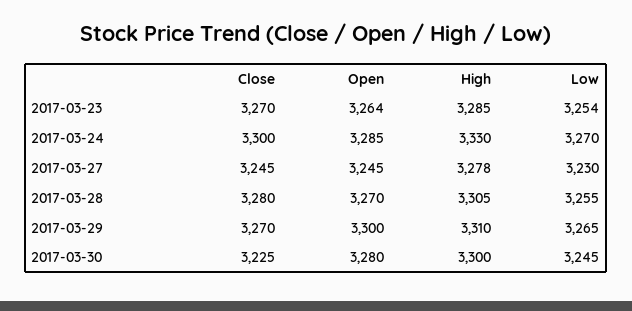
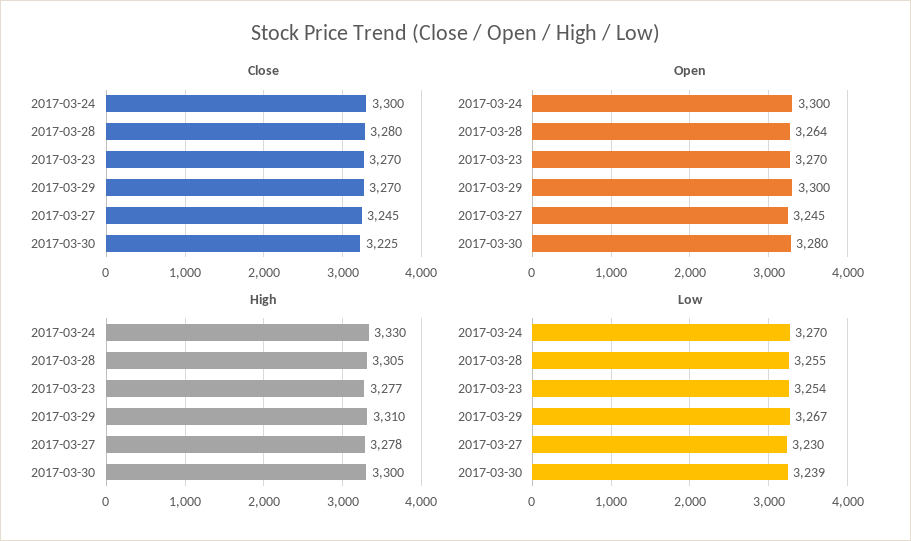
Open, 2017-03-23: 3264 -> 3270
High, 2017-03-23: 3285 -> 3277
Open, 2017-03-24: 3285 -> 3300
Open, 2017-03-28: 3270 -> 3264
Low, 2017-03-29: 3265 -> 3267
Low, 2017-03-30: 3245 -> 3239

